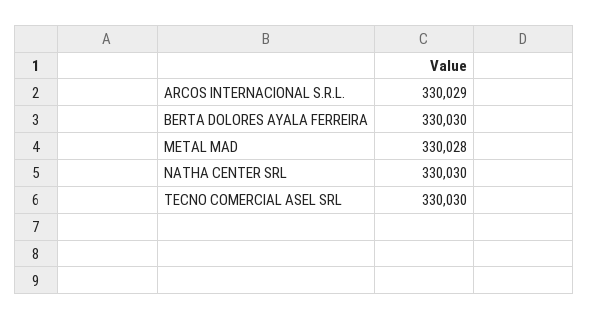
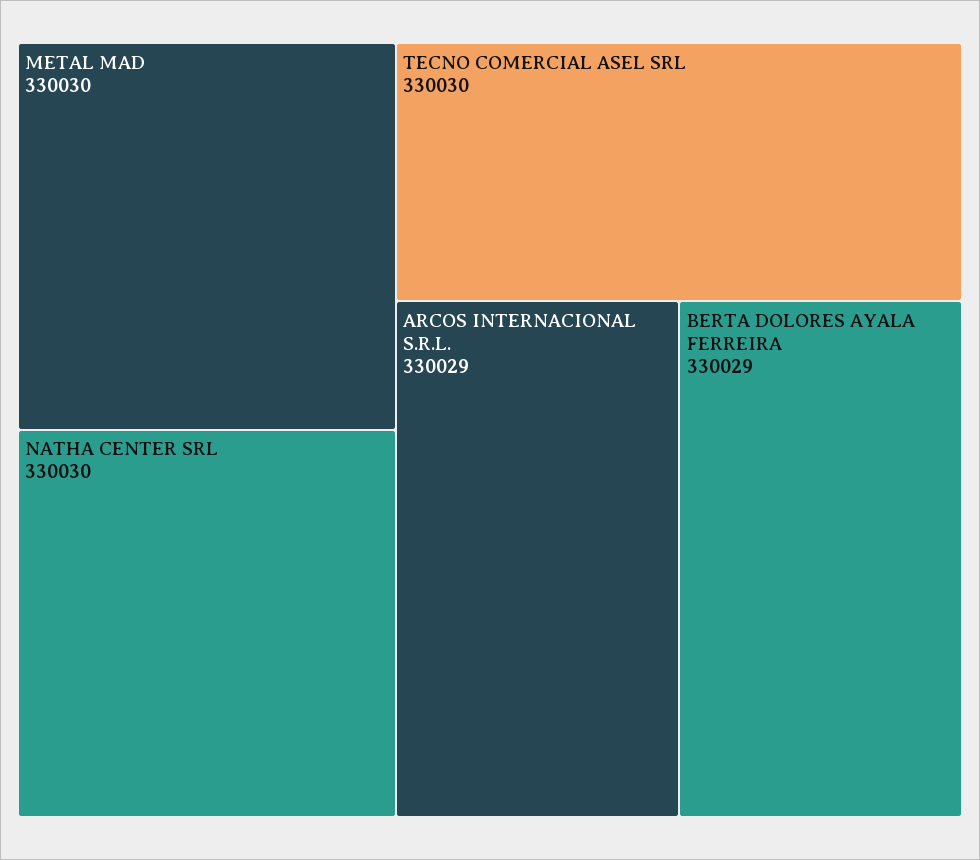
BERTA DOLORES AYALA FERREIRA: 330030 -> 330029
METAL MAD: 330028 -> 330030

